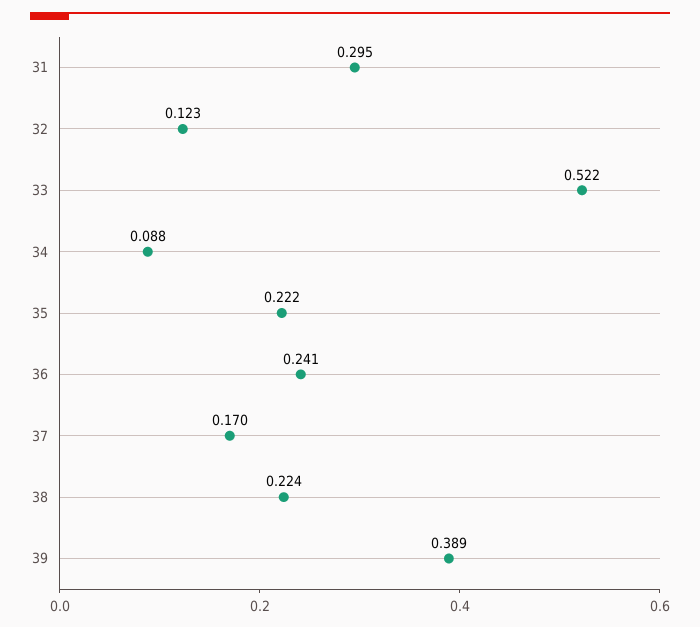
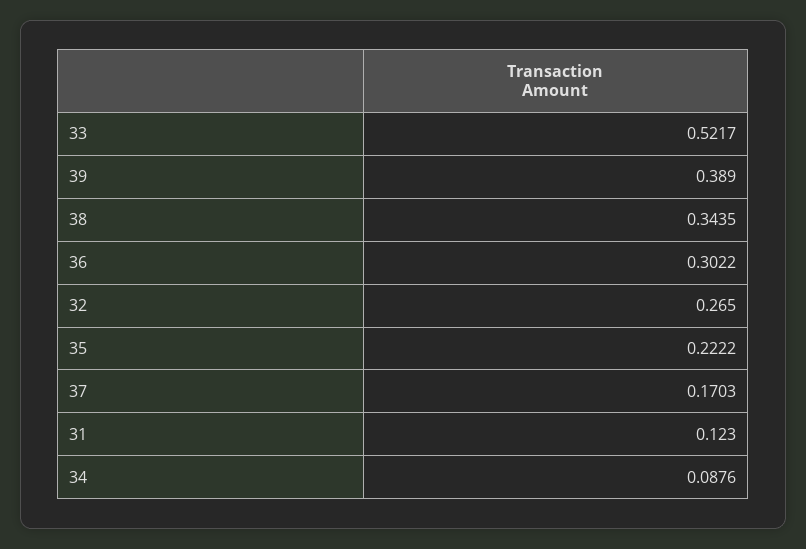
31: 0.295 -> 0.123
32: 0.123 -> 0.265
36: 0.241 -> 0.3022
38: 0.224 -> 0.3435

